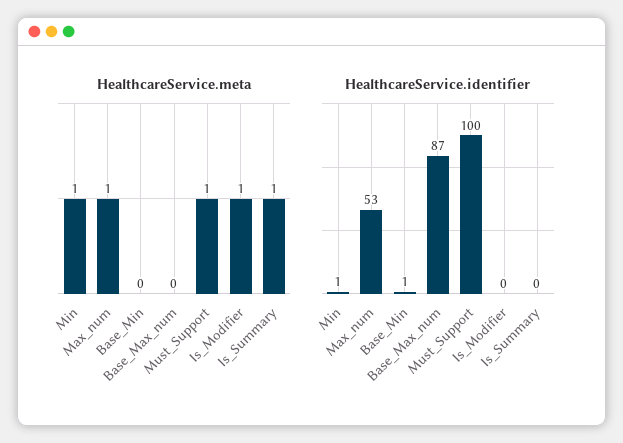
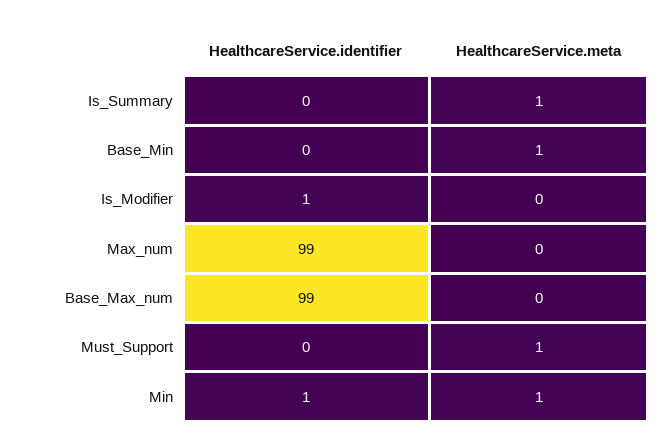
HealthcareService.meta, Max_num: 1 -> 0
HealthcareService.meta, Base_Min: 0 -> 1
HealthcareService.meta, Is_Modifier: 1 -> 0
HealthcareService.identifier, Max_num: 53 -> 99
HealthcareService.identifier, Base_Min: 1 -> 0
HealthcareService.identifier, Base_Max_num: 87 -> 99
HealthcareService.identifier, Must_Support: 100 -> 0
HealthcareService.identifier, Is_Modifier: 0 -> 1

